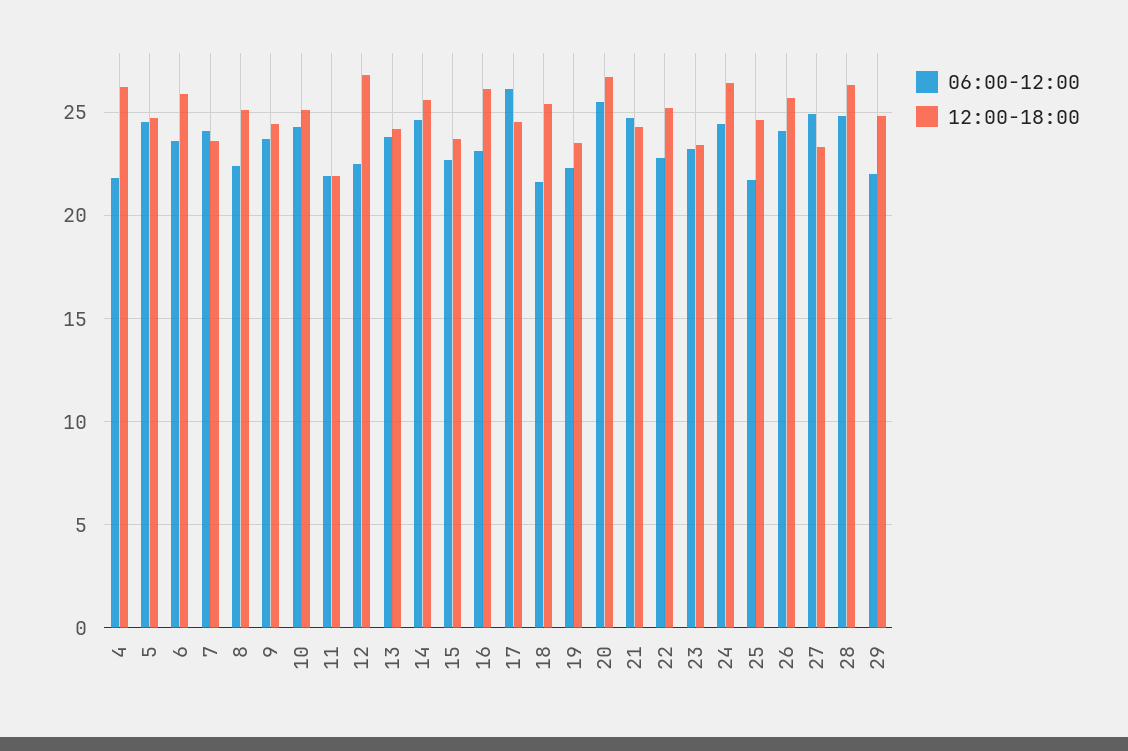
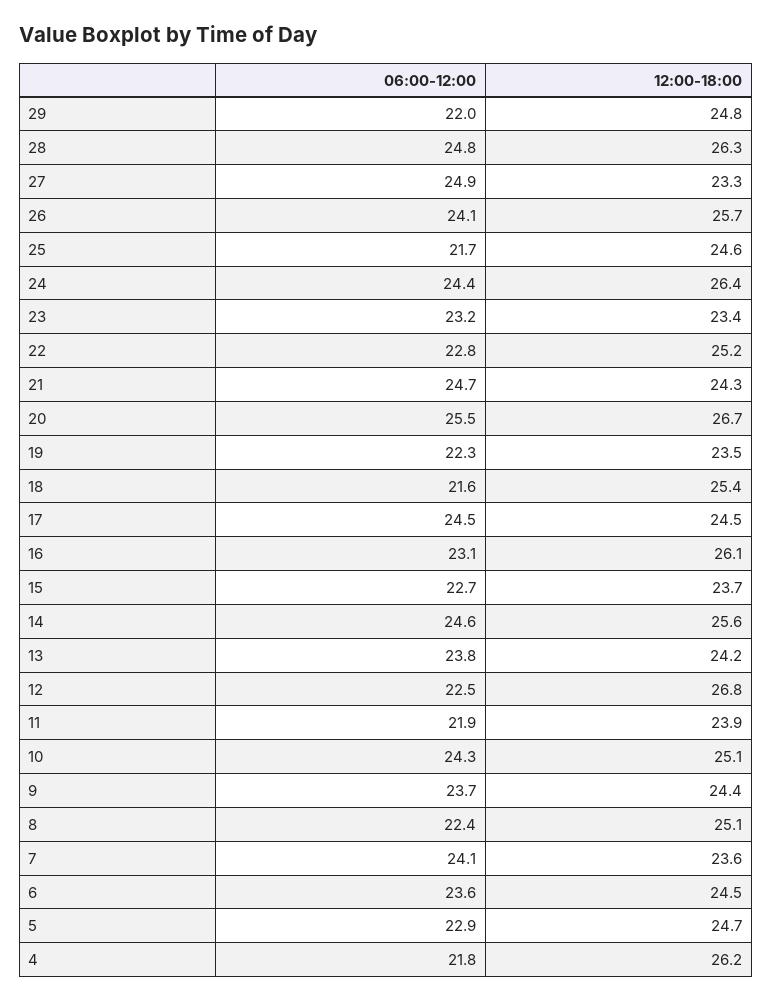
06:00-12:00, 5: 24.5 -> 22.9
12:00-18:00, 6: 26 -> 24.5
12:00-18:00, 11: 22 -> 23.9
06:00-12:00, 17: 26 -> 24.5

